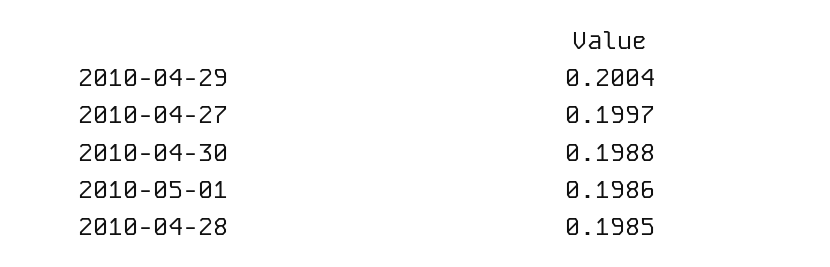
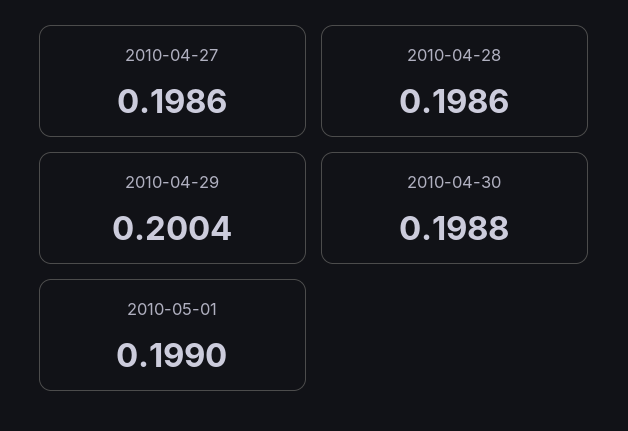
2010-04-27: 0.1997 -> 0.1986
2010-05-01: 0.1986 -> 0.199
2010-04-28: 0.1985 -> 0.1986

